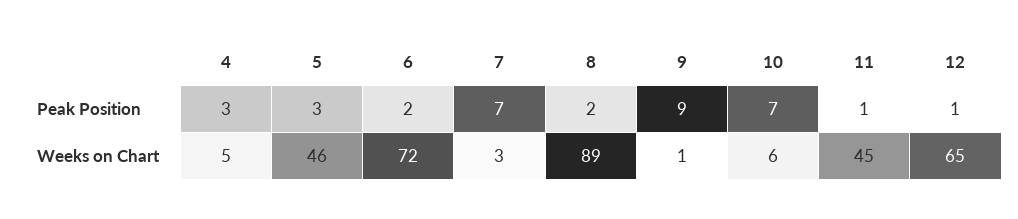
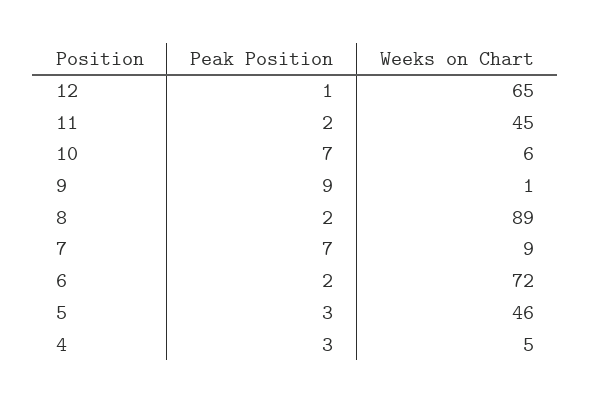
11, Peak Position: 1 -> 2
7, Weeks on Chart: 3 -> 9

